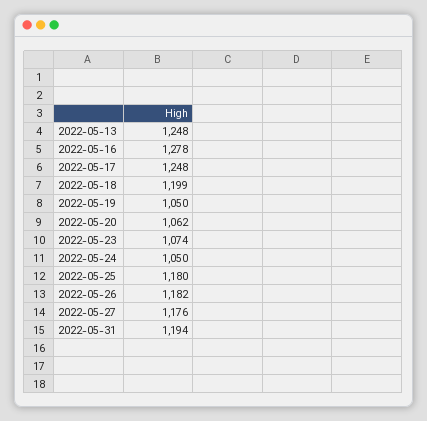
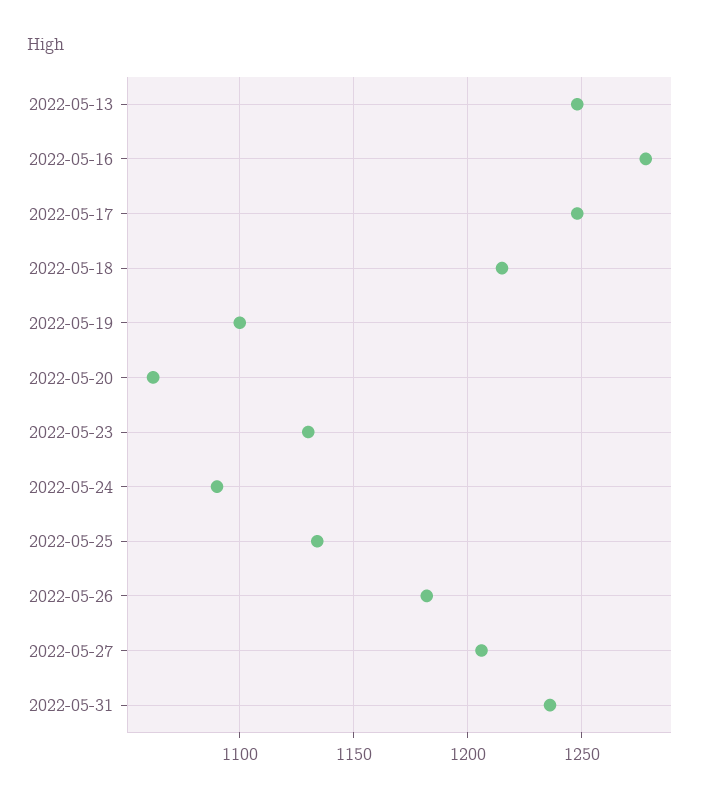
2022-05-18: 1199 -> 1215
2022-05-19: 1050 -> 1100
2022-05-23: 1074 -> 1130
2022-05-24: 1050 -> 1090
2022-05-25: 1180 -> 1135
2022-05-27: 1176 -> 1205
2022-05-31: 1194 -> 1235

